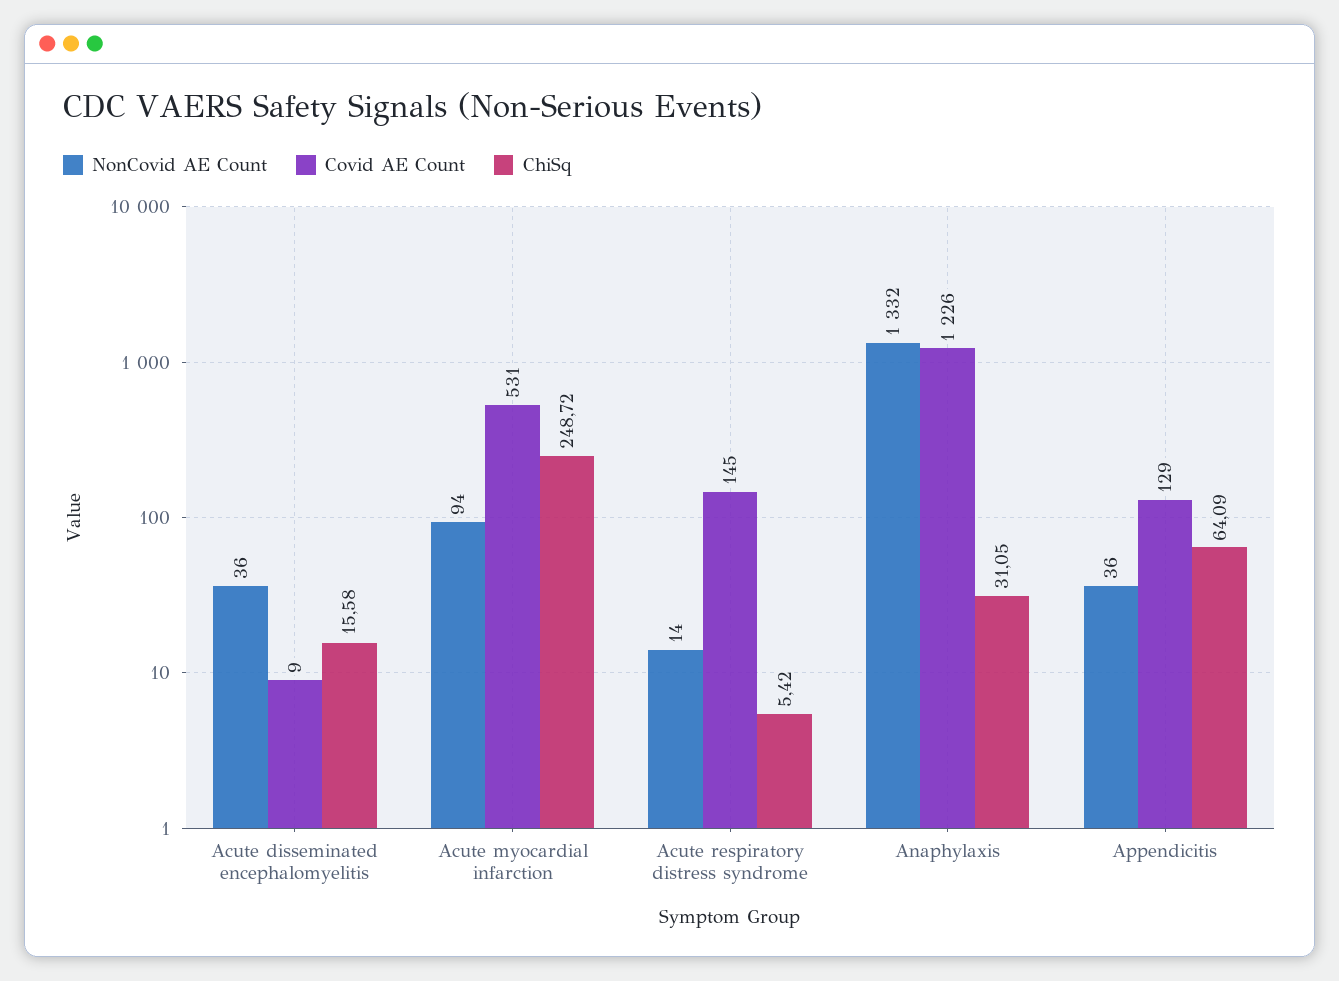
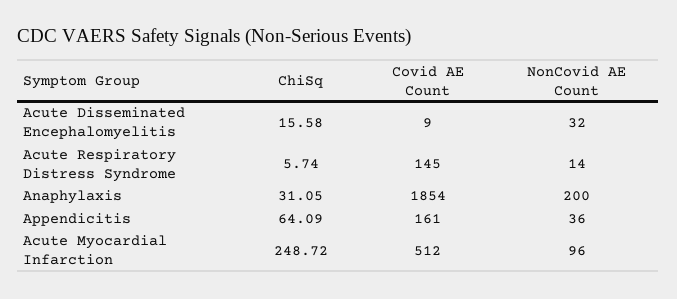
NonCovid AE Count, Acute disseminated encephalomyelitis: 36 -> 32
NonCovid AE Count, Acute myocardial infarction: 94 -> 96
Covid AE Count, Acute myocardial infarction: 531 -> 512
ChiSq, Acute respiratory distress syndrome: 5.42 -> 5.74
NonCovid AE Count, Anaphylaxis: 1332 -> 200
Covid AE Count, Anaphylaxis: 1226 -> 1854
Covid AE Count, Appendicitis: 129 -> 161

